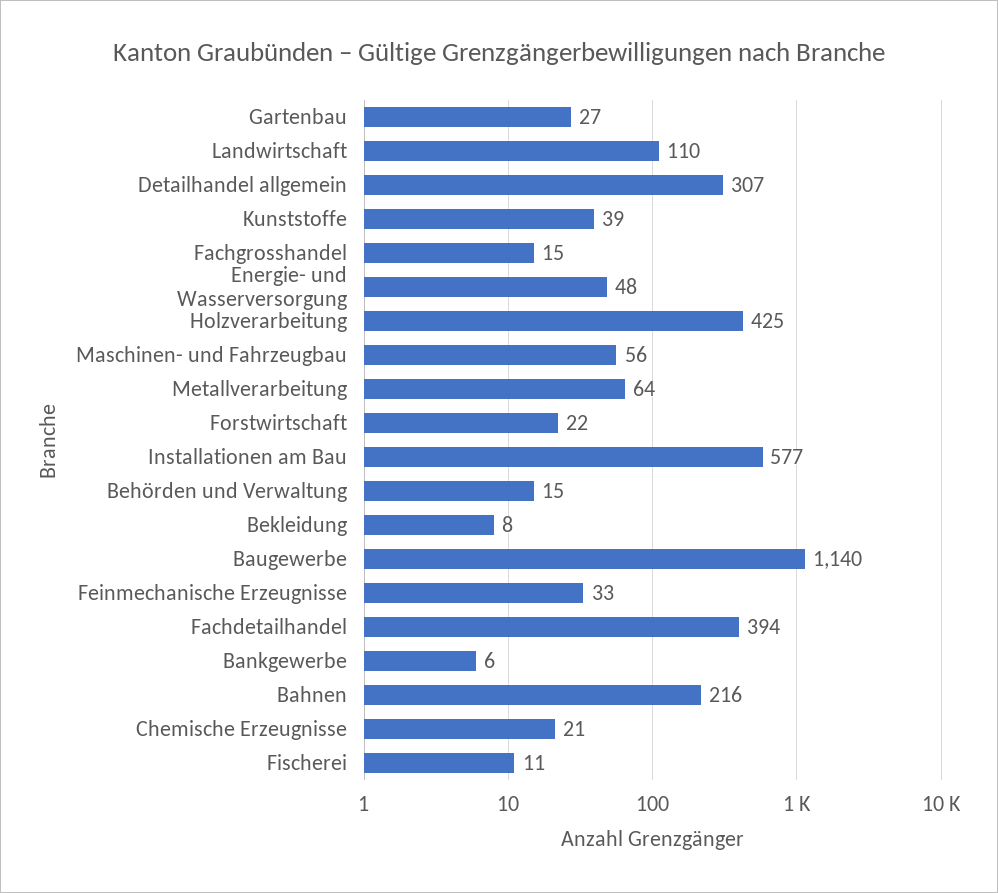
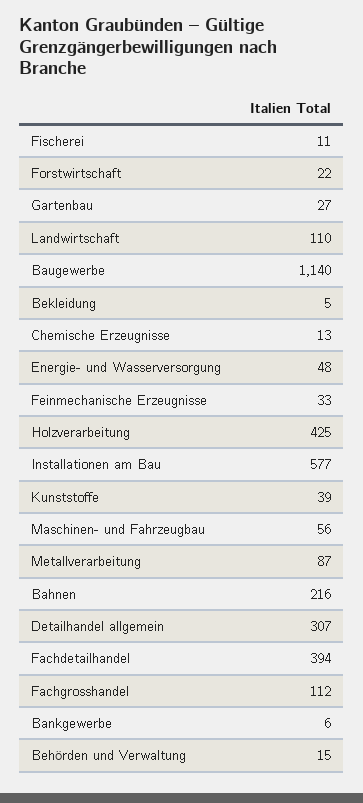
Fachgrosshandel: 15 -> 112
Metallverarbeitung: 64 -> 87
Bekleidung: 8 -> 5
Chemische Erzeugnisse: 21 -> 13

